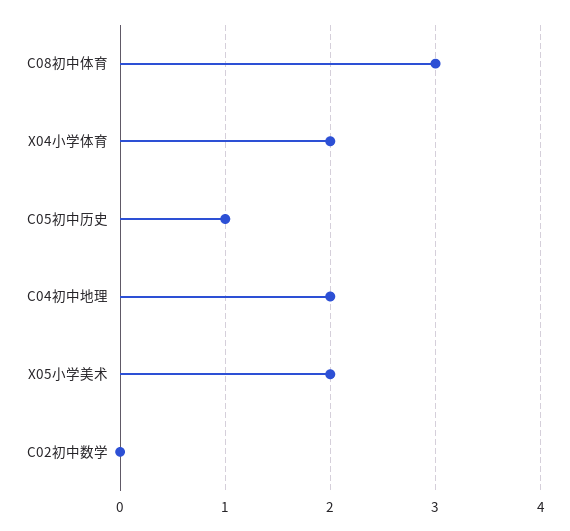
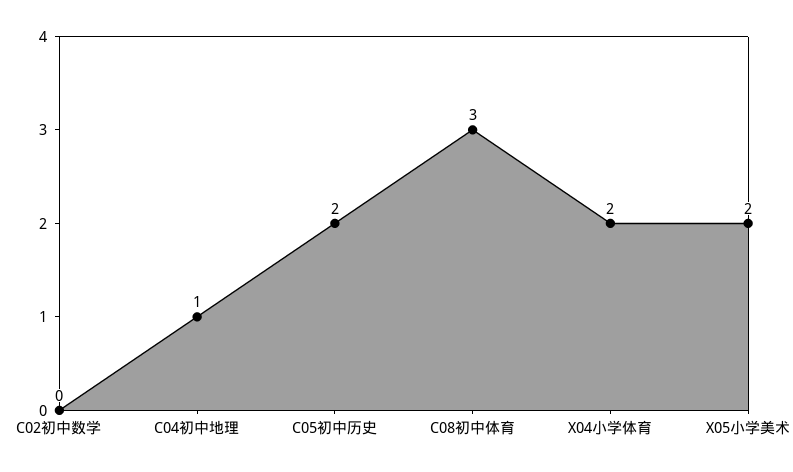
C05初中历史: 1 -> 2
C04初中地理: 2 -> 1

